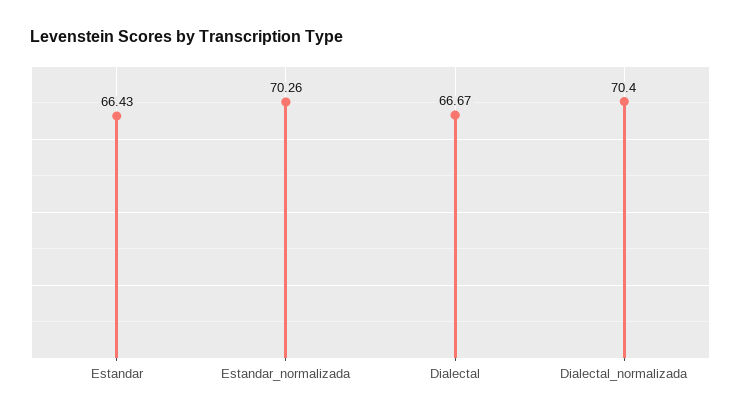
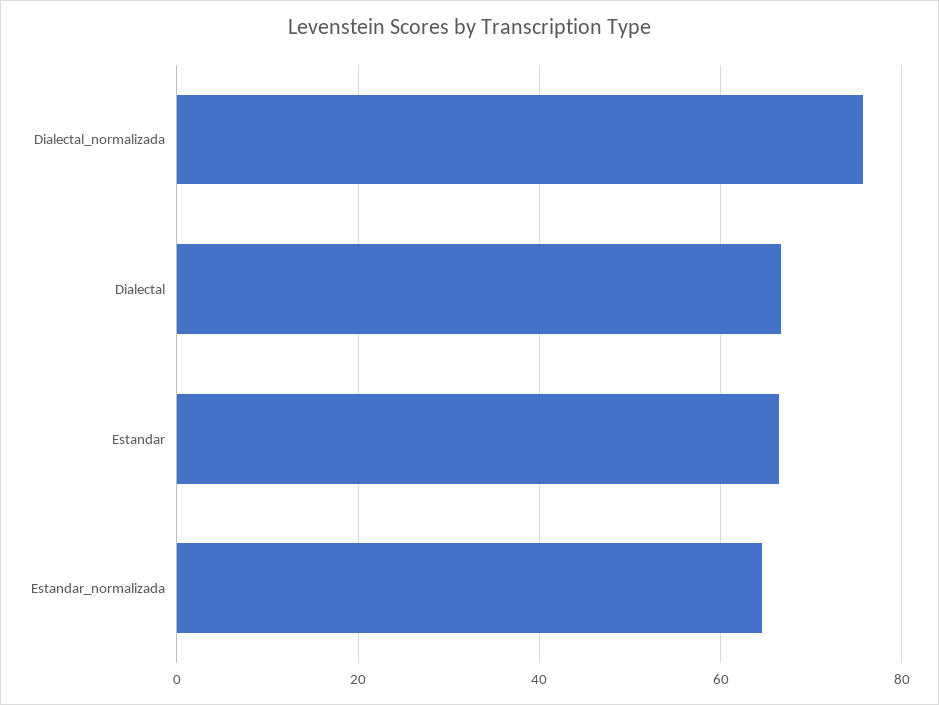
Estandar_normalizada: 70.26 -> 64
Dialectal_normalizada: 70.4 -> 76

